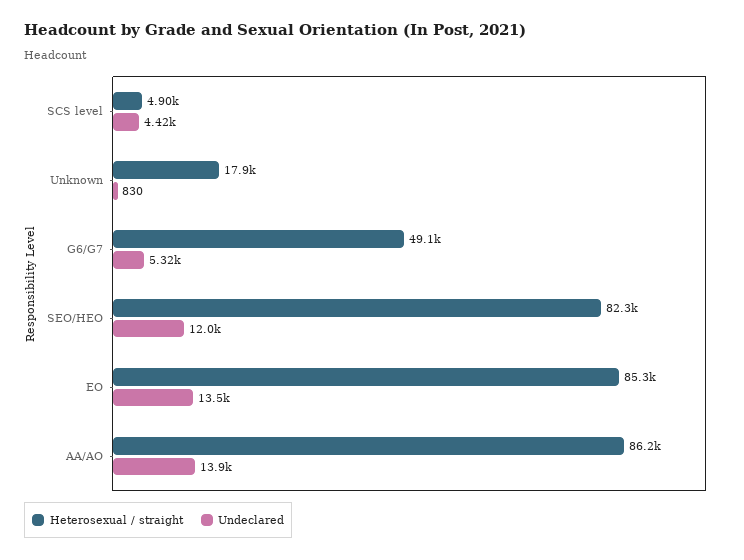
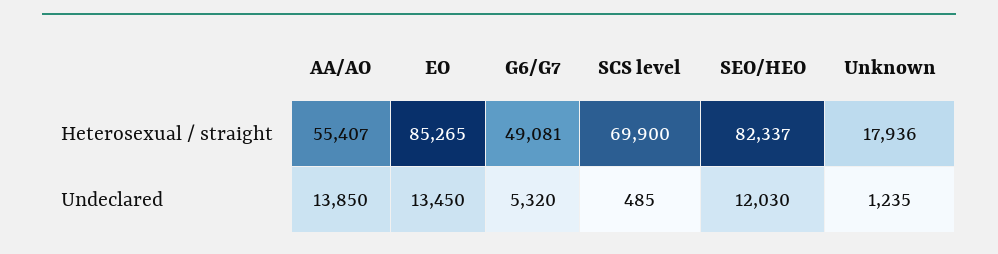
Heterosexual / straight, SCS level: 4900 -> 69900
Undeclared, SCS level: 4420 -> 485
Undeclared, Unknown: 830 -> 1235
Heterosexual / straight, AA/AO: 86200 -> 55407

